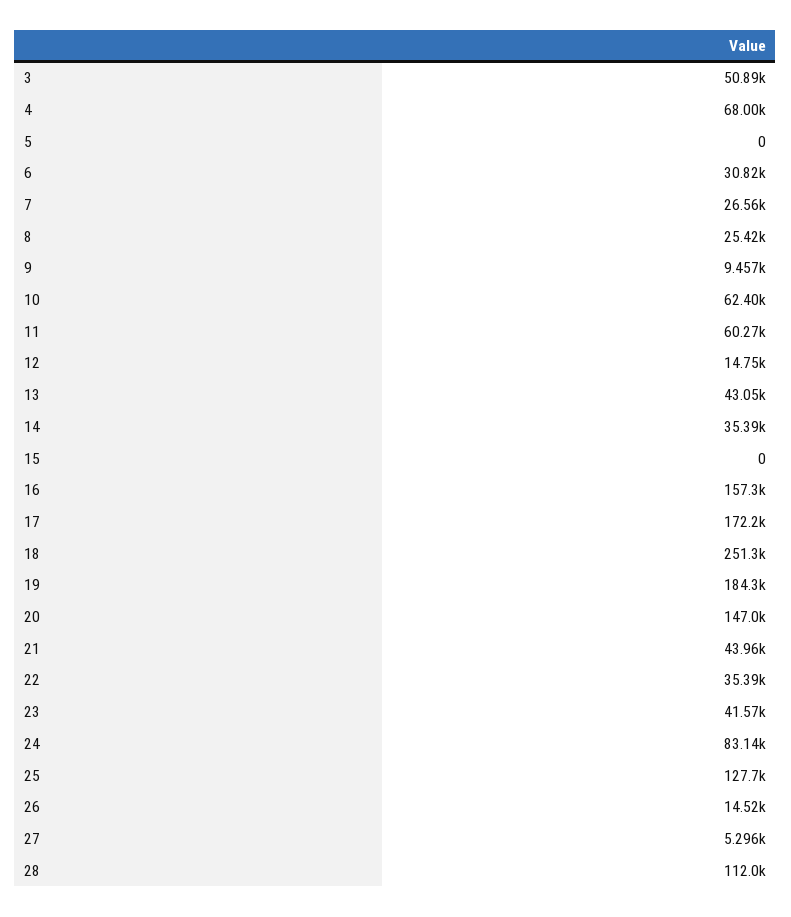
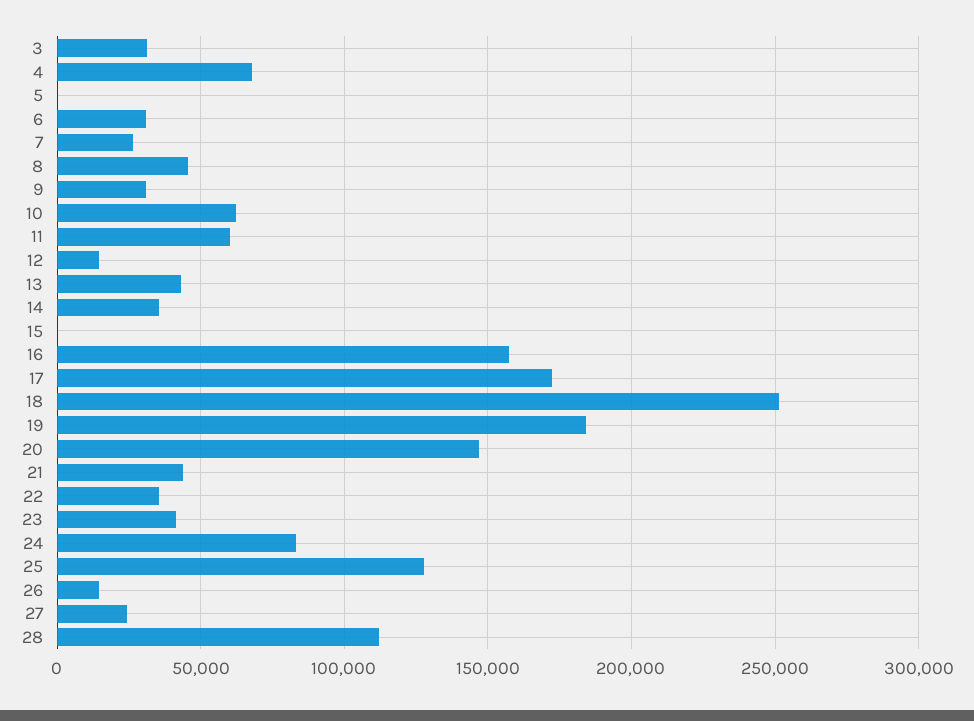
3: 50890 -> 30000
8: 25420 -> 45000
9: 9457 -> 30000
27: 5296 -> 25000

